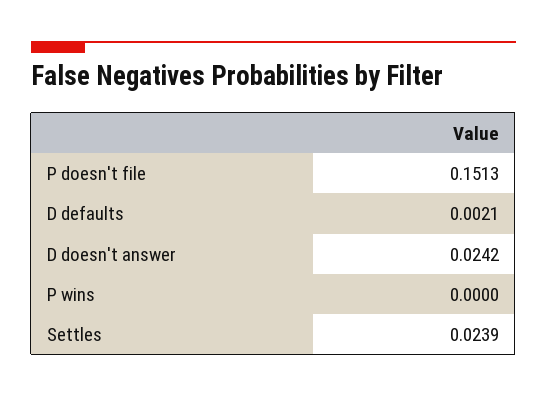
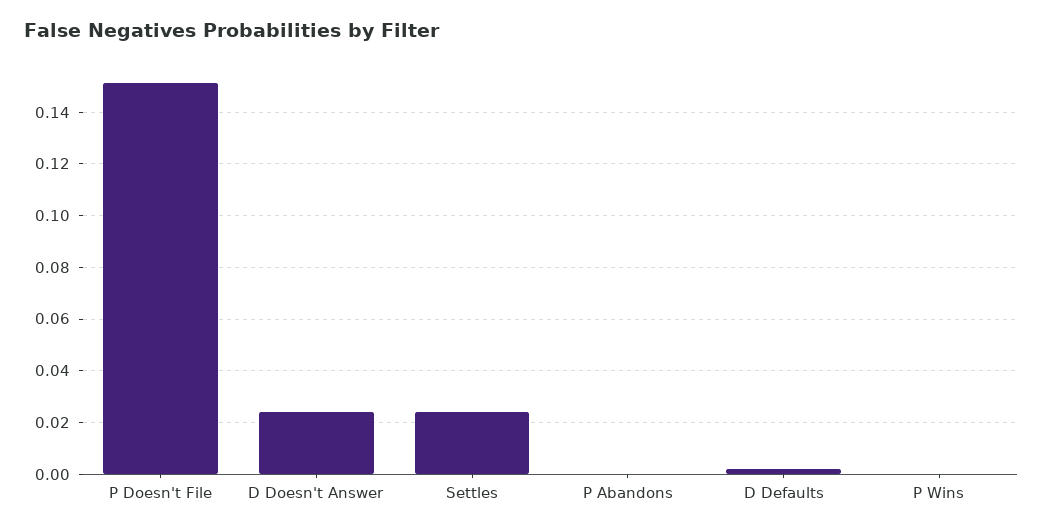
P Abandons: none -> 0

